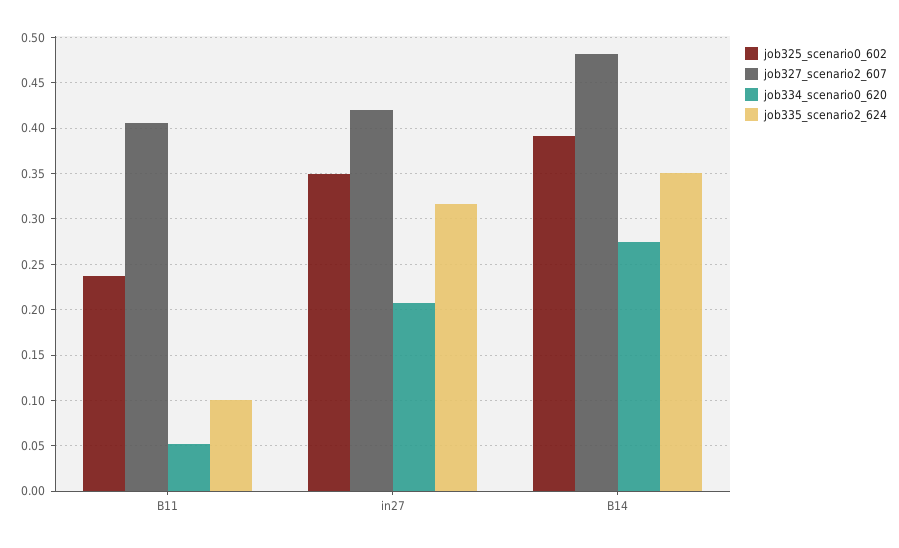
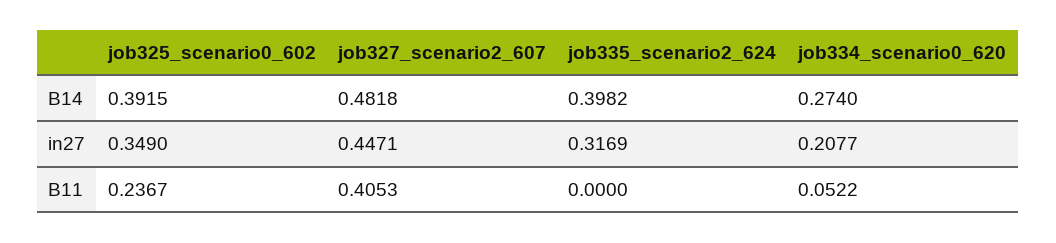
job335_scenario2_624, B11: 0.1 -> 0
job327_scenario2_607, in27: 0.42 -> 0.4471
job335_scenario2_624, B14: 0.35 -> 0.3982

